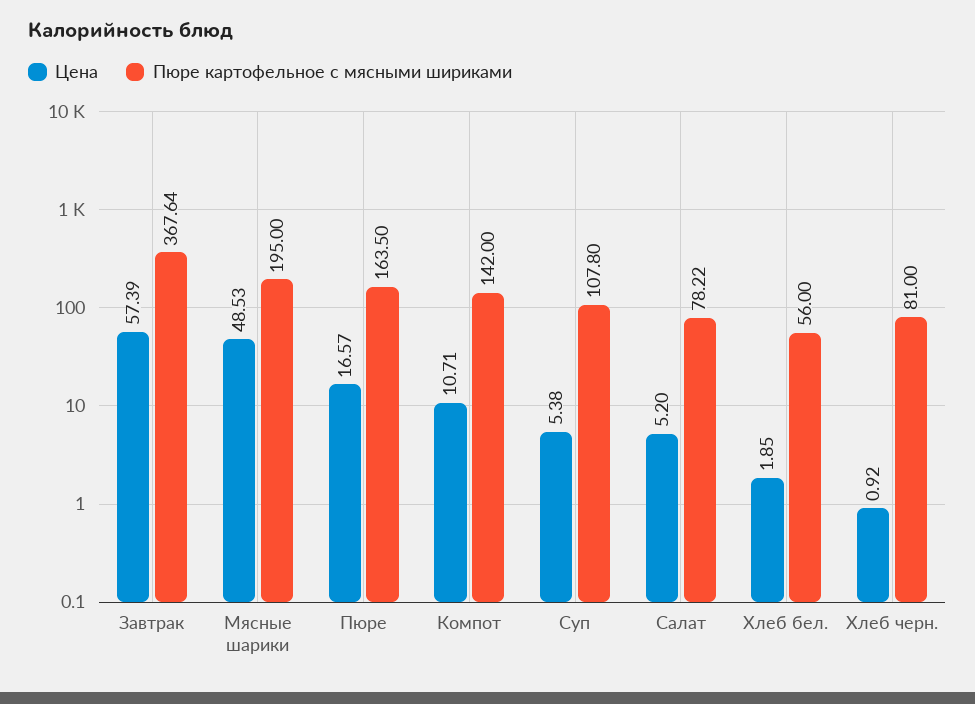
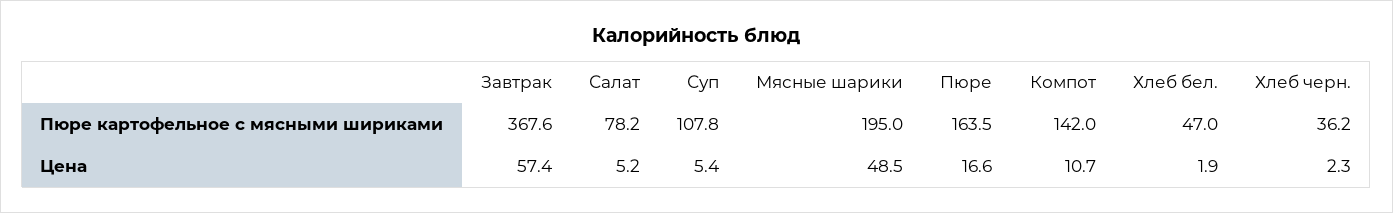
Пюре картофельное с мясными шириками, Хлеб бел.: 56 -> 47
Цена, Хлеб черн.: 0.92 -> 2.3
Пюре картофельное с мясными шириками, Хлеб черн.: 81 -> 36.2

